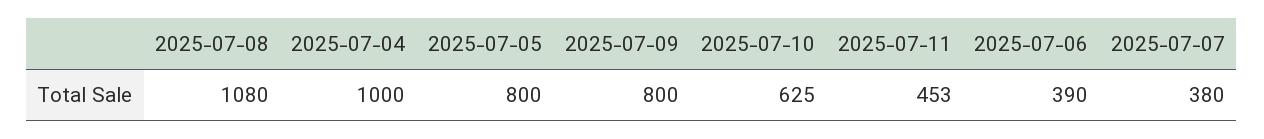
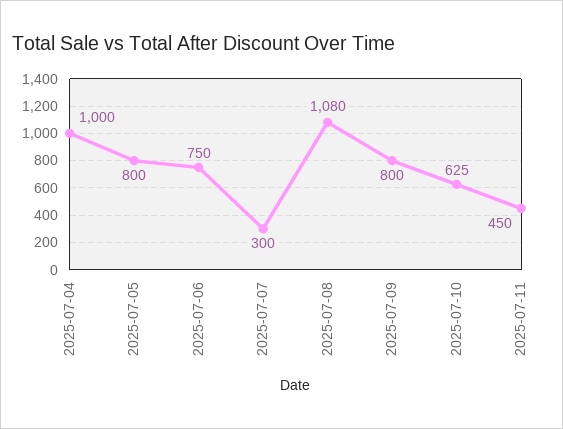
2025-07-11: 453 -> 450
2025-07-06: 390 -> 750
2025-07-07: 380 -> 300

